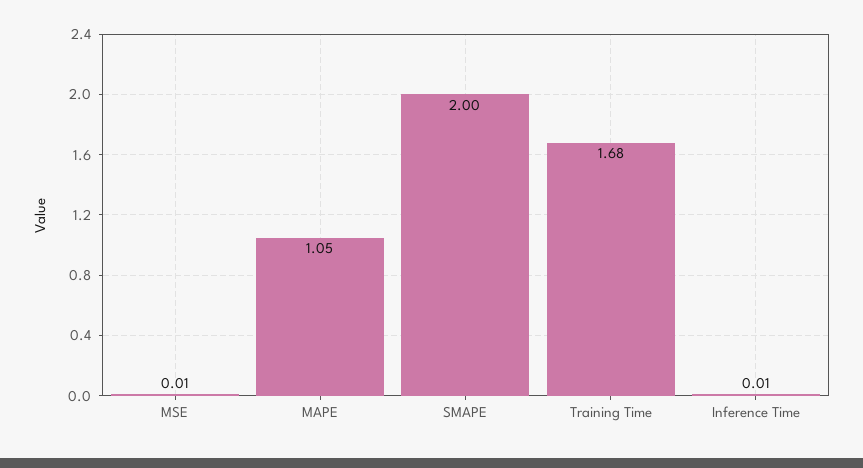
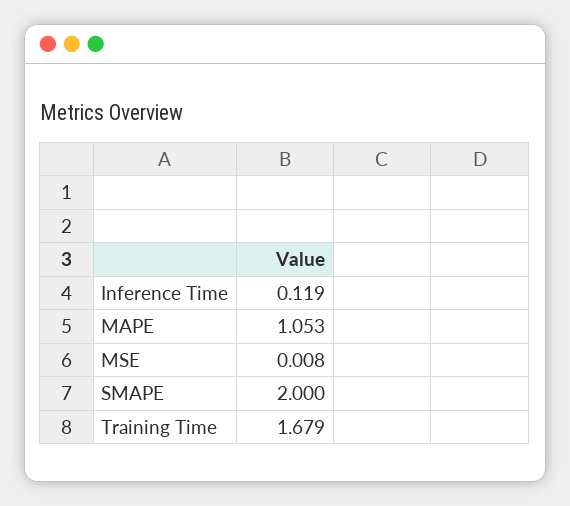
Inference Time: 0.01 -> 0.119

